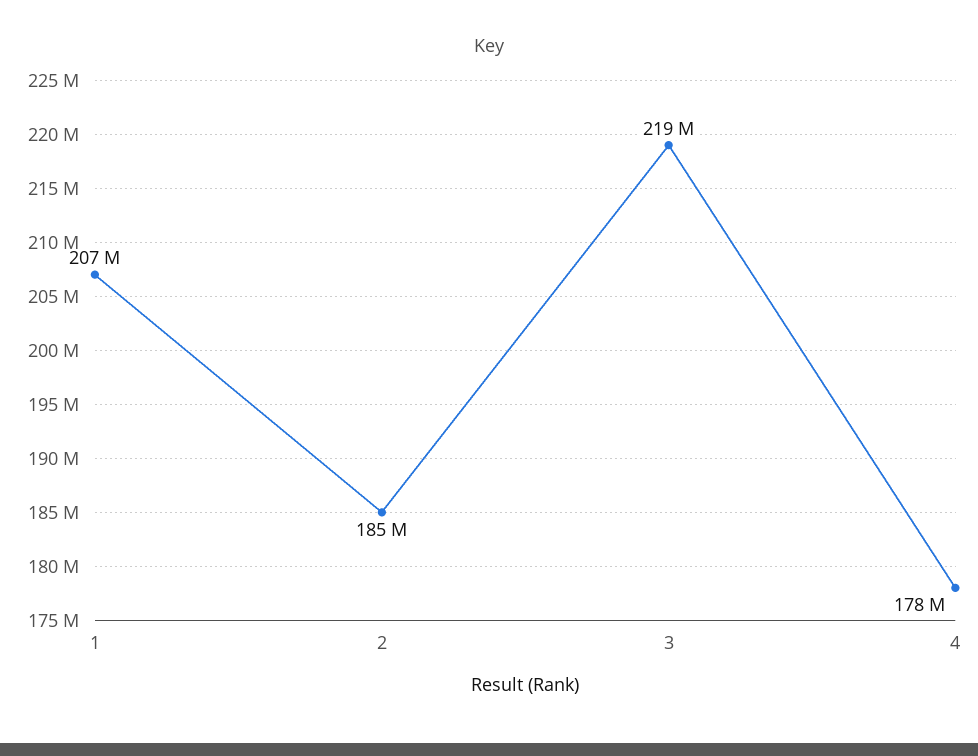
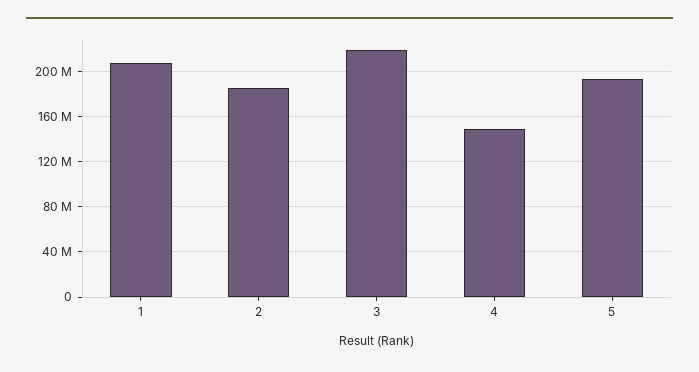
4: 178000000 -> 150000000
5: none -> 190000000

